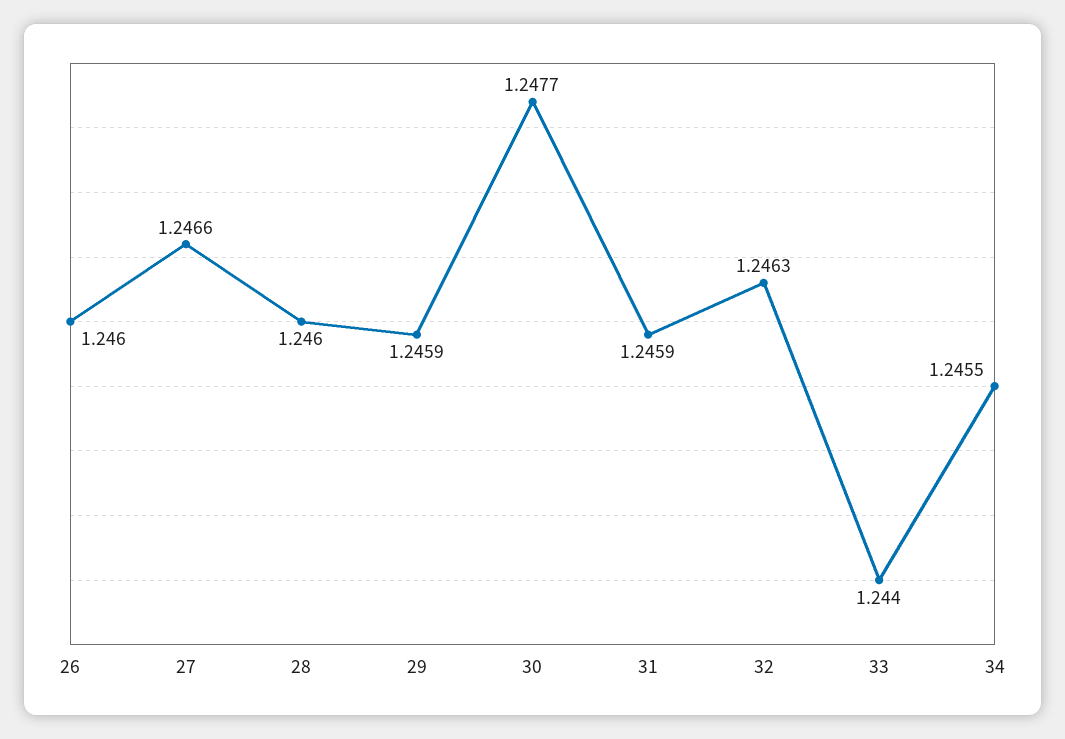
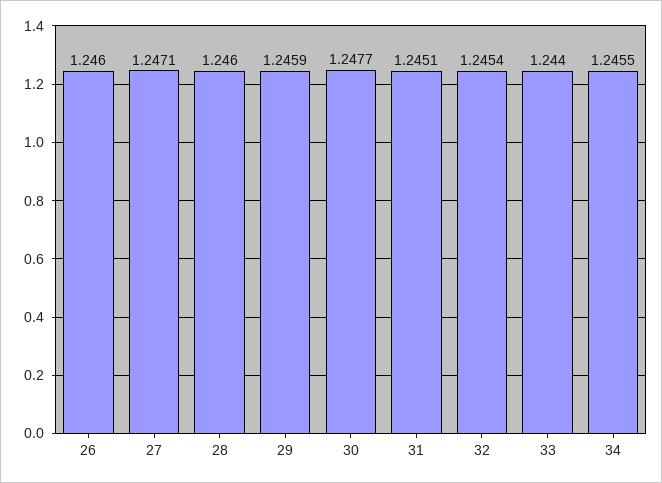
27: 1.2466 -> 1.2471
31: 1.2459 -> 1.2451
32: 1.2463 -> 1.2454

